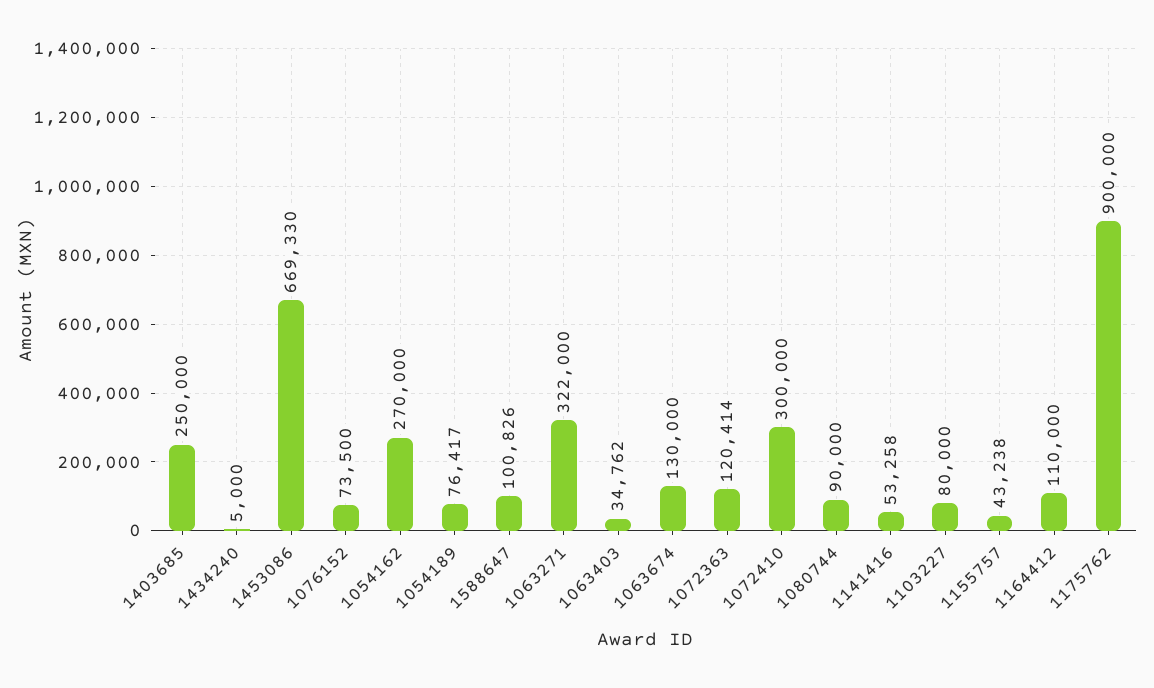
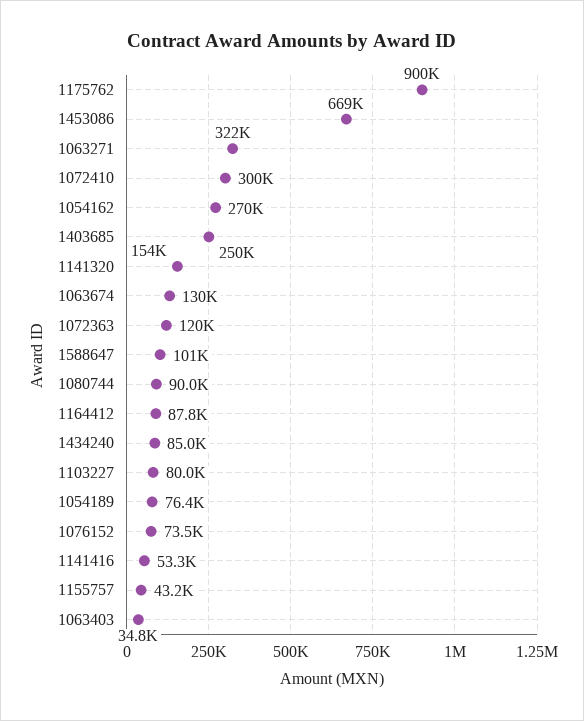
1434240: 5000 -> 85000
1164412: 110000 -> 87800
1141320: none -> 154000

